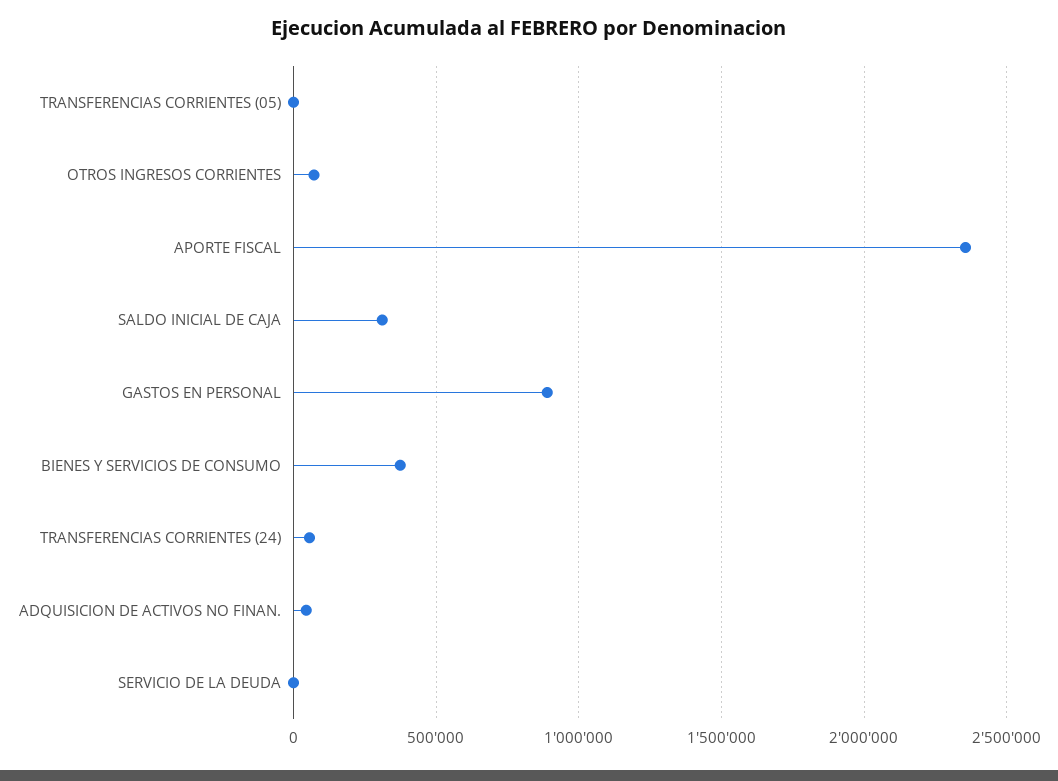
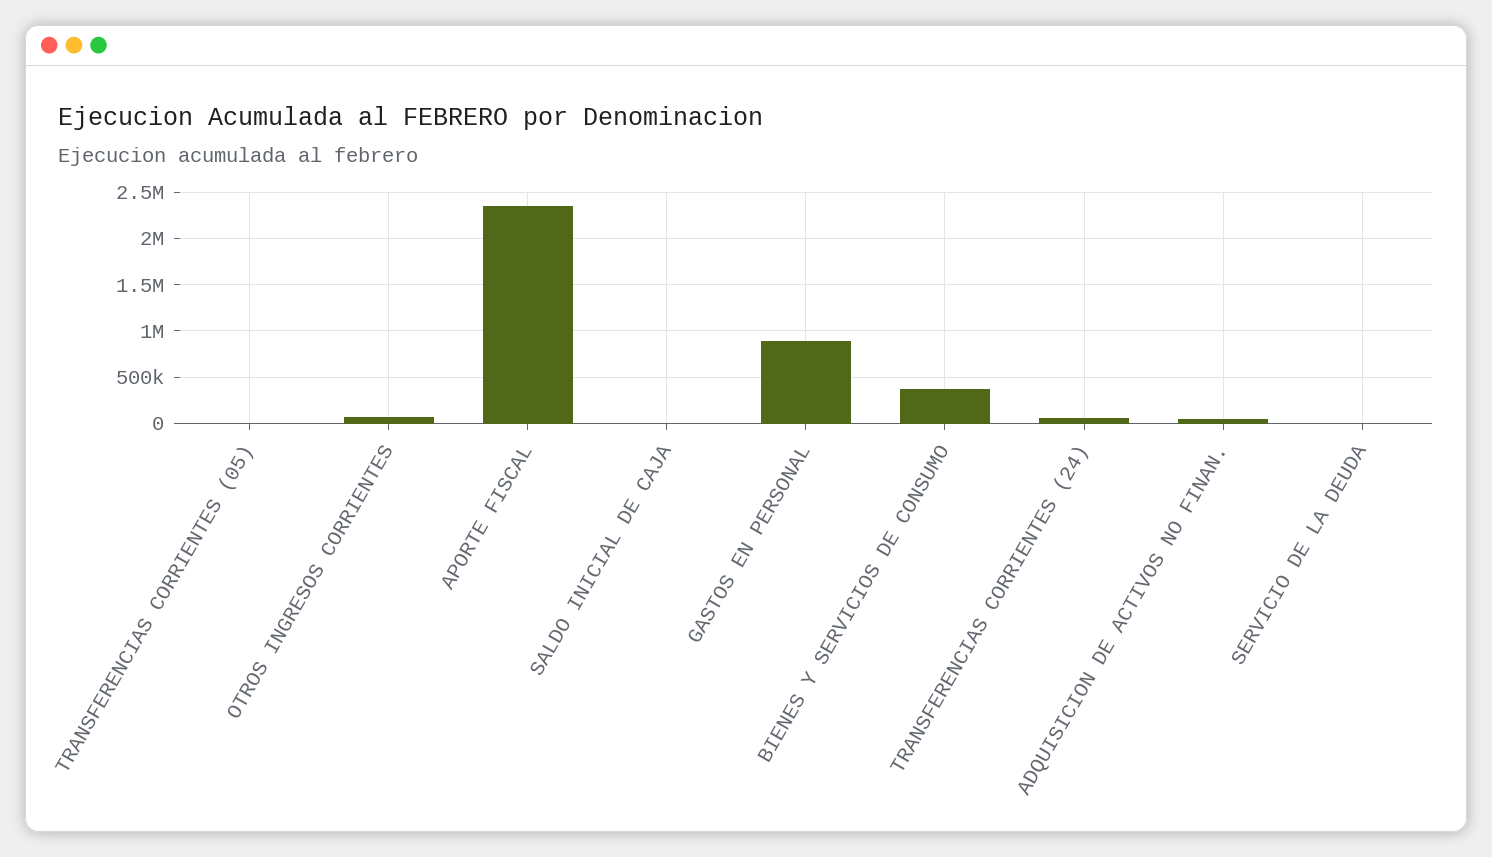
SALDO INICIAL DE CAJA: 300000 -> 0

